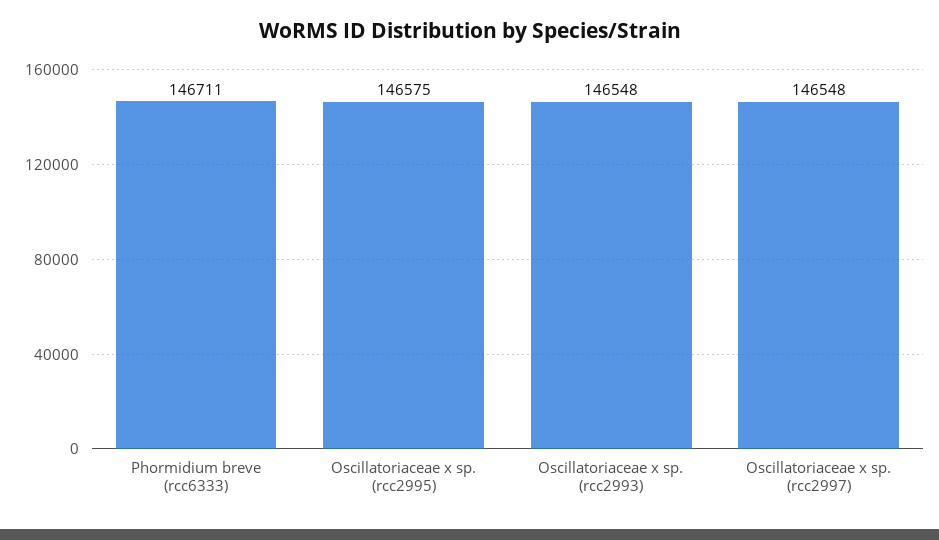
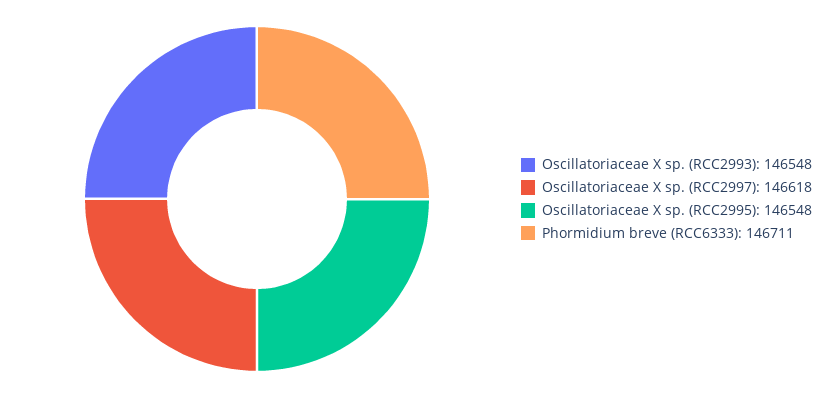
Oscillatoriaceae x sp. (rcc2995): 146575 -> 146548
Oscillatoriaceae x sp. (rcc2997): 146548 -> 146618

